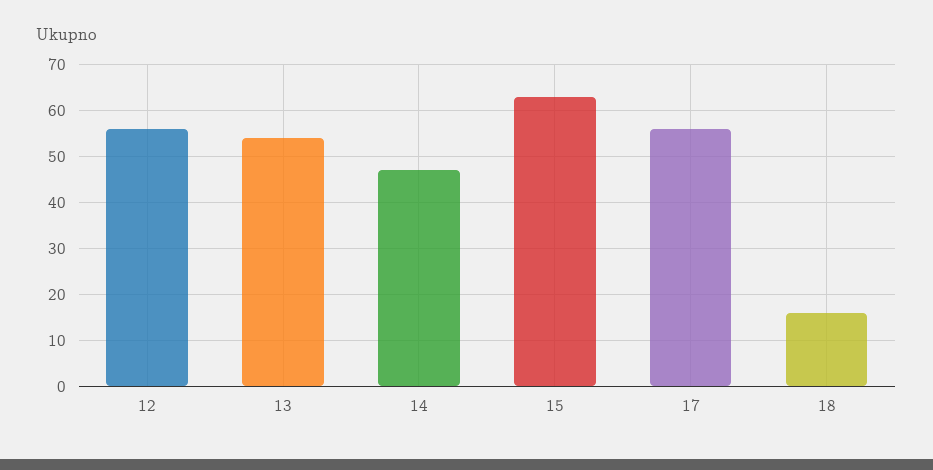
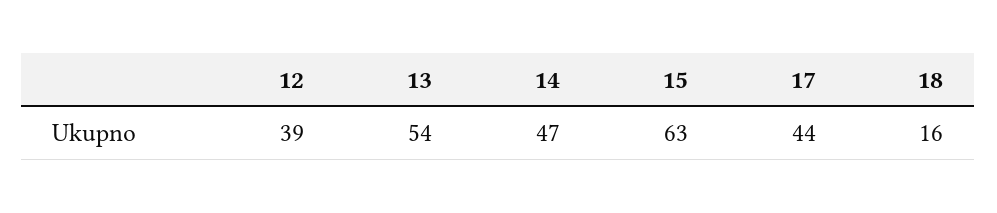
12: 55 -> 39
17: 55 -> 44

